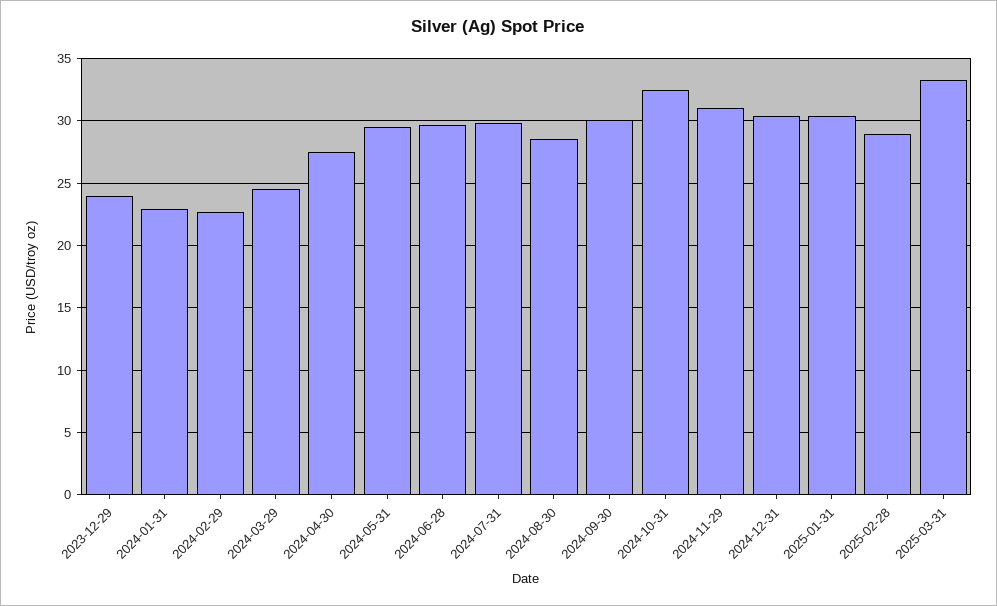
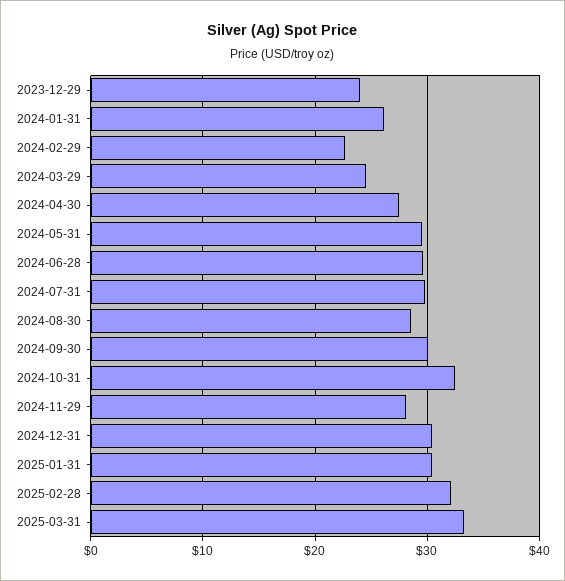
2024-01-31: 23 -> 26
2024-11-29: 31 -> 28
2025-02-28: 29 -> 32

